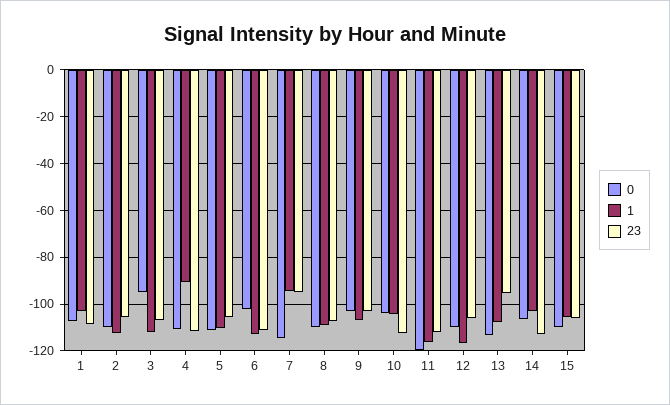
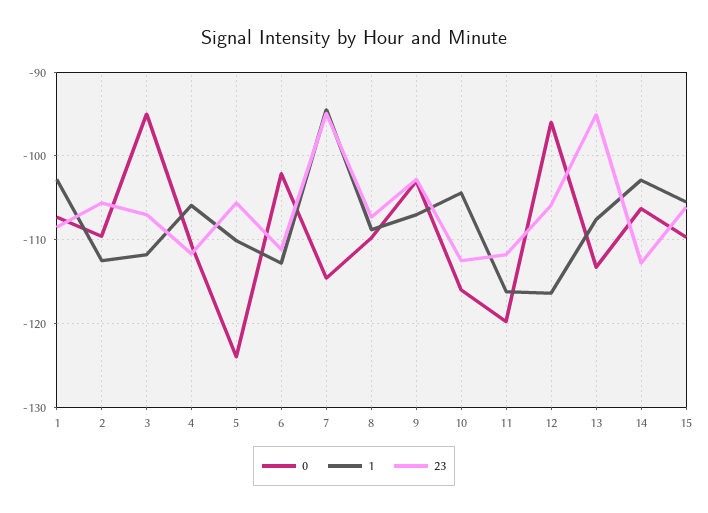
1, 4: -90 -> -106
0, 5: -110 -> -124
0, 10: -105 -> -116
0, 12: -110 -> -96

